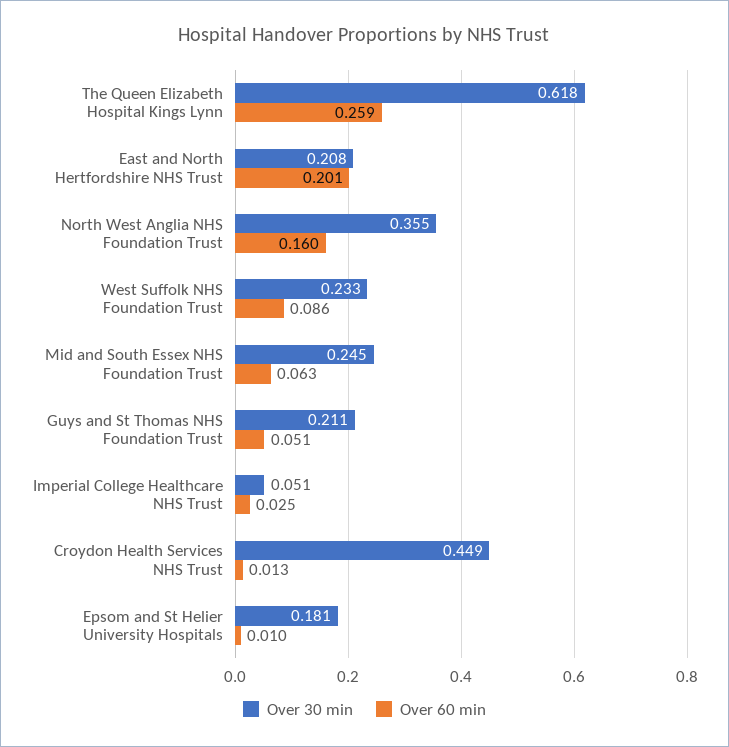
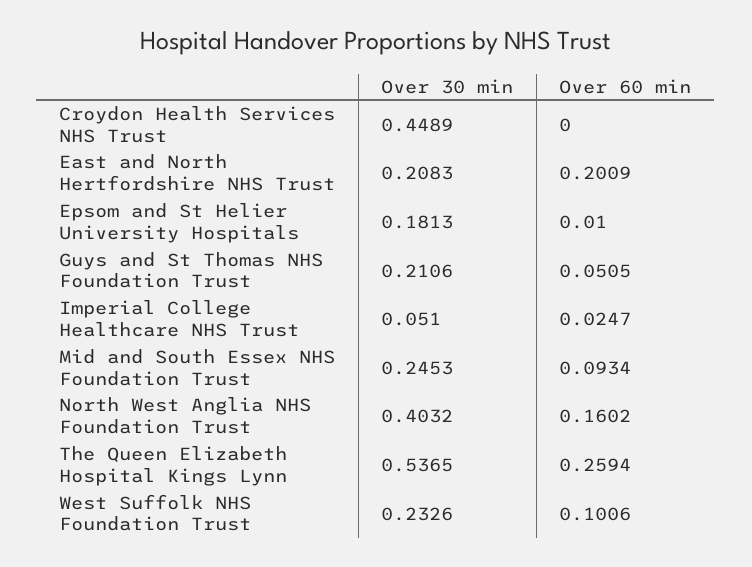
Over 30 min, The Queen Elizabeth Hospital Kings Lynn: 0.618 -> 0.5365
Over 30 min, North West Anglia NHS Foundation Trust: 0.355 -> 0.4032
Over 60 min, West Suffolk NHS Foundation Trust: 0.086 -> 0.1006
Over 60 min, Mid and South Essex NHS Foundation Trust: 0.063 -> 0.0934
Over 60 min, Croydon Health Services NHS Trust: 0.013 -> 0

